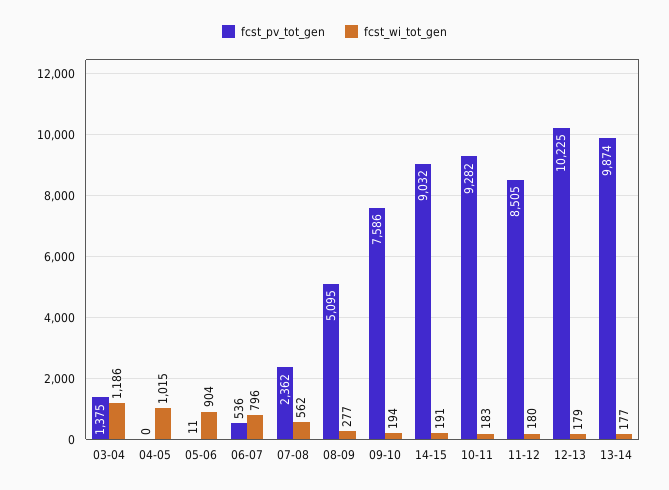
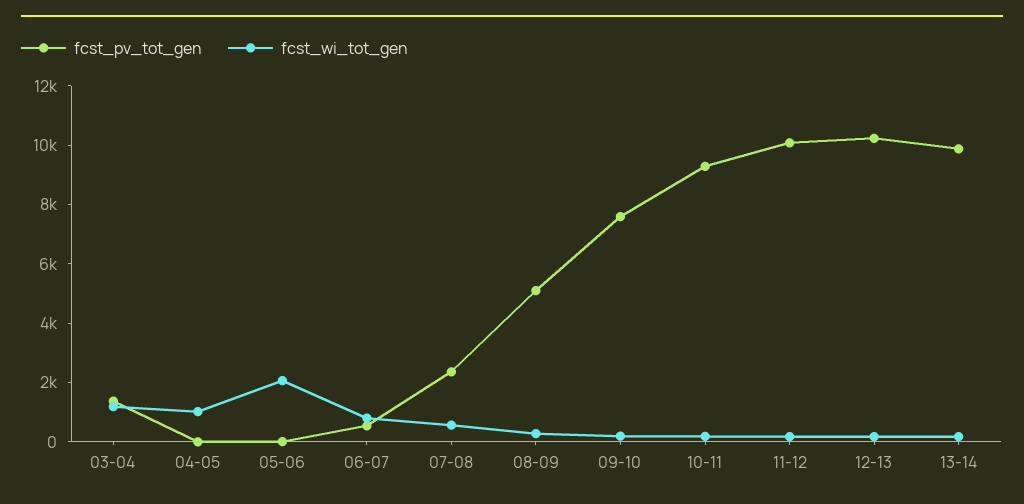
fcst_wi_tot_gen, 05-06: 904 -> 2000
fcst_pv_tot_gen, 14-15: 9032 -> none
fcst_wi_tot_gen, 14-15: 191 -> none
fcst_pv_tot_gen, 11-12: 8505 -> 10000

